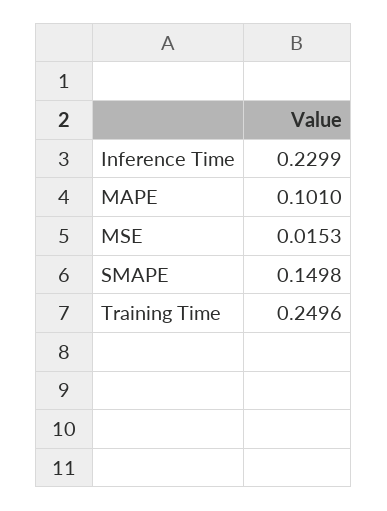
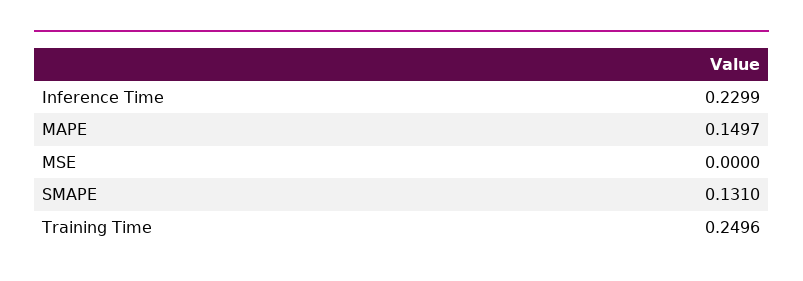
MAPE: 0.101 -> 0.1497
MSE: 0.0153 -> 0
SMAPE: 0.1498 -> 0.131

